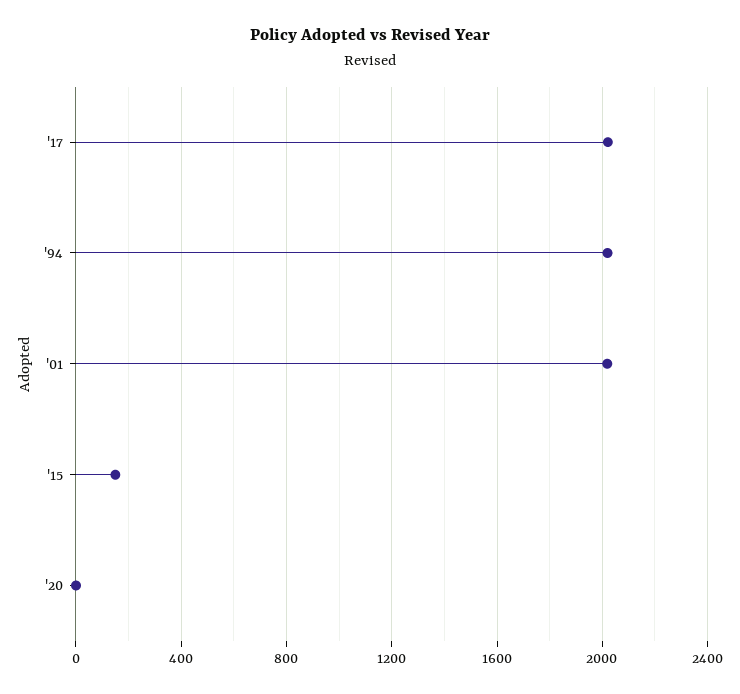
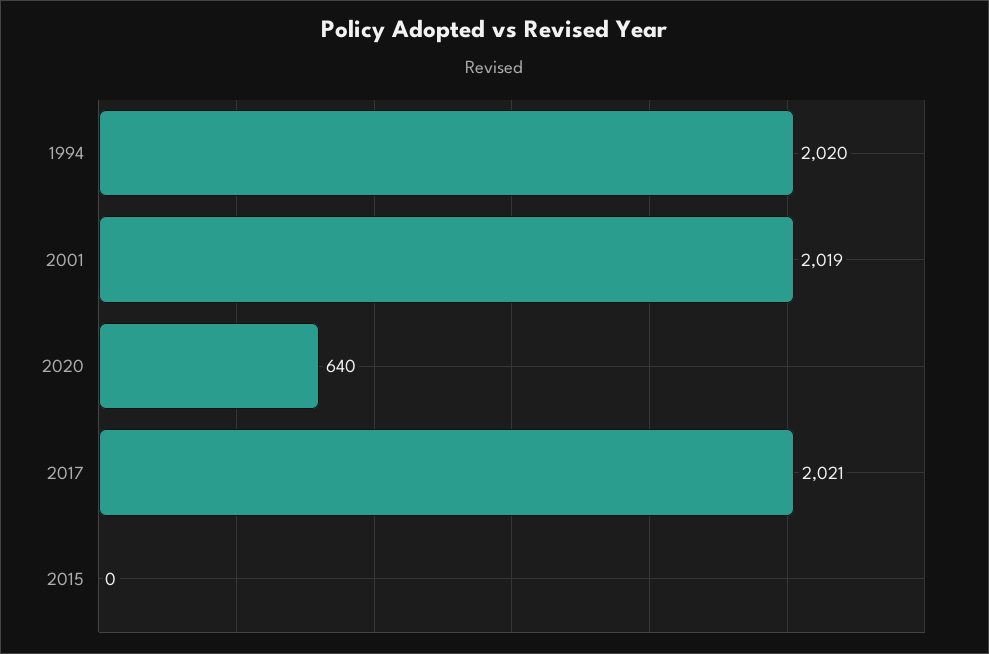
'15: 150 -> 0
'20: 0 -> 640

